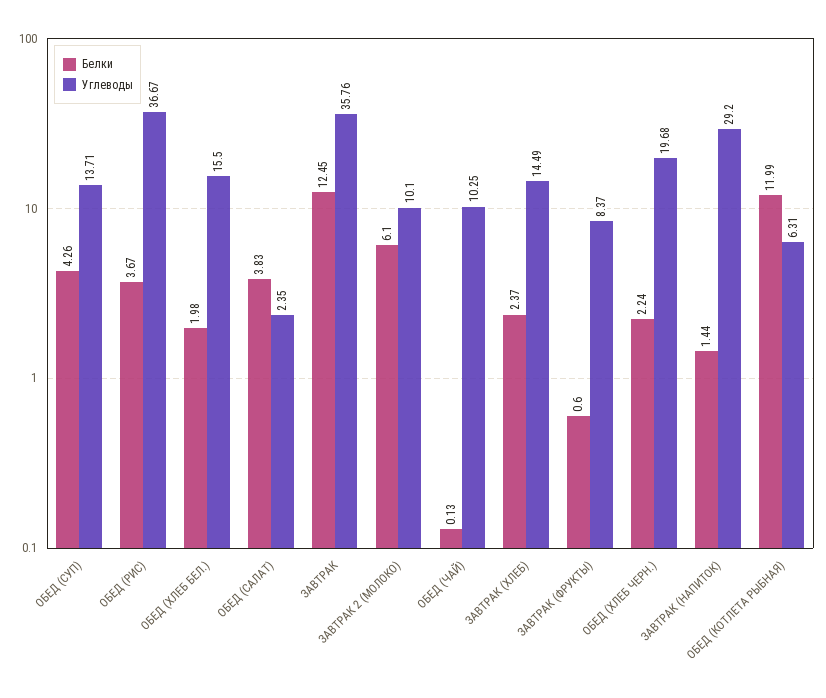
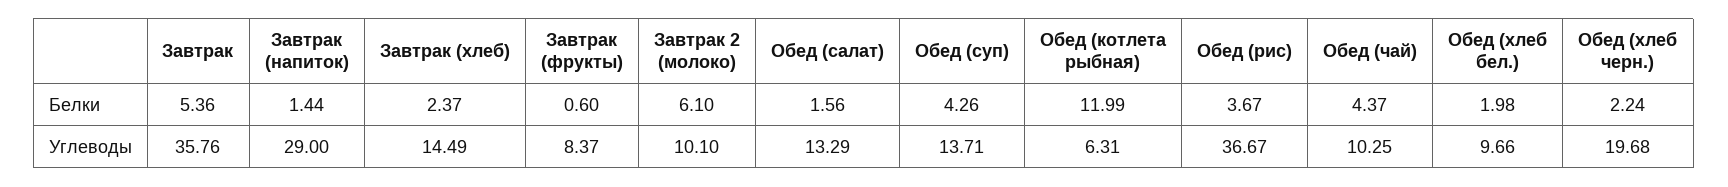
Углеводы, ОБЕД (ХЛЕБ БЕЛ.): 15.5 -> 9.66
Белки, ОБЕД (САЛАТ): 3.83 -> 1.56
Углеводы, ОБЕД (САЛАТ): 2.35 -> 13.29
Белки, ЗАВТРАК: 12.45 -> 5.36
Белки, ОБЕД (ЧАЙ): 0.13 -> 4.37
Углеводы, ЗАВТРАК (НАПИТОК): 29.2 -> 29

